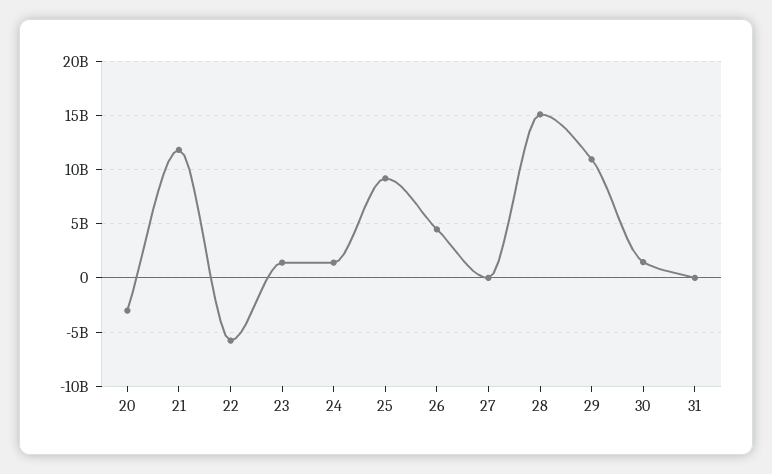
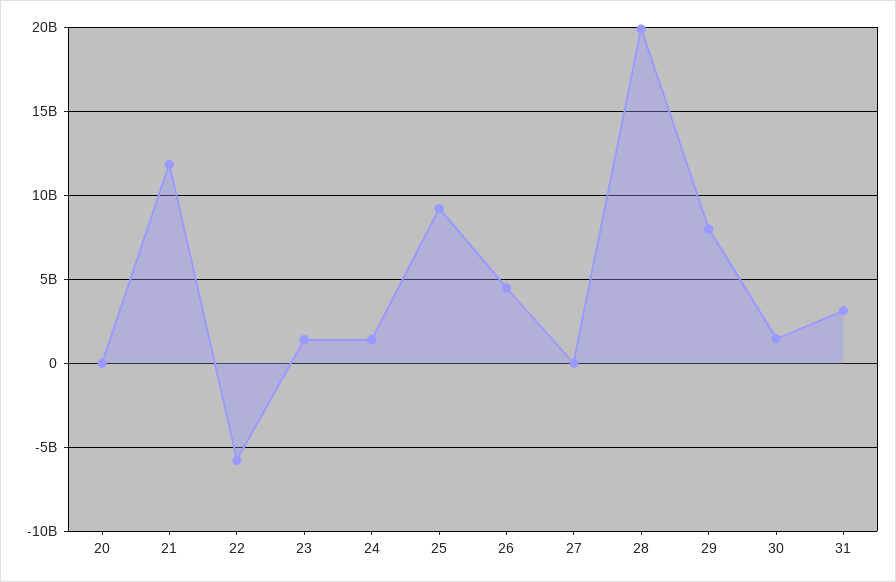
20: -3000000000 -> 0
28: 15000000000 -> 20000000000
29: 11000000000 -> 8000000000
31: 0 -> 3000000000

